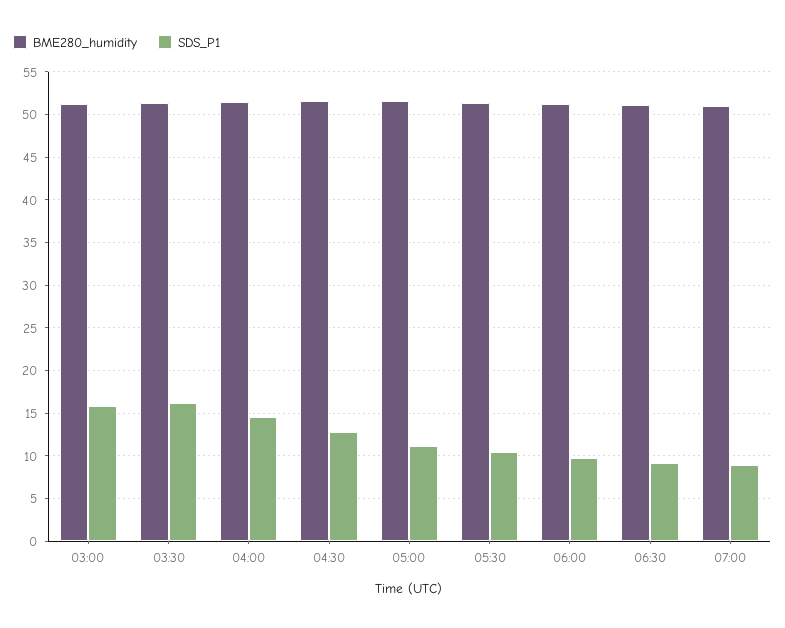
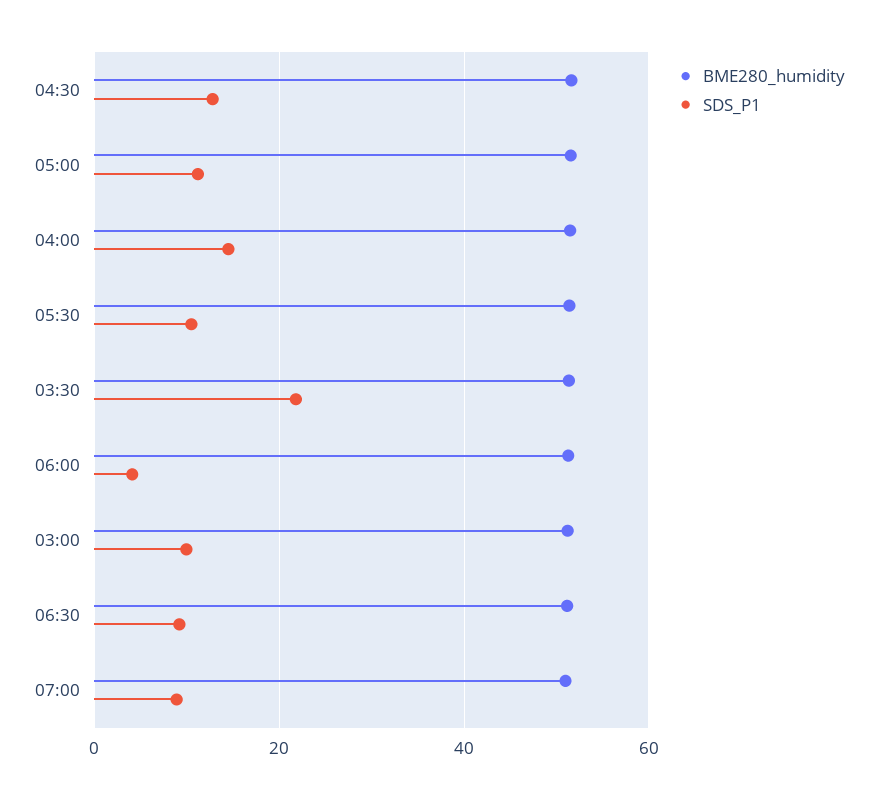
SDS_P1, 03:00: 16 -> 10
SDS_P1, 03:30: 16 -> 22
SDS_P1, 06:00: 10 -> 4

